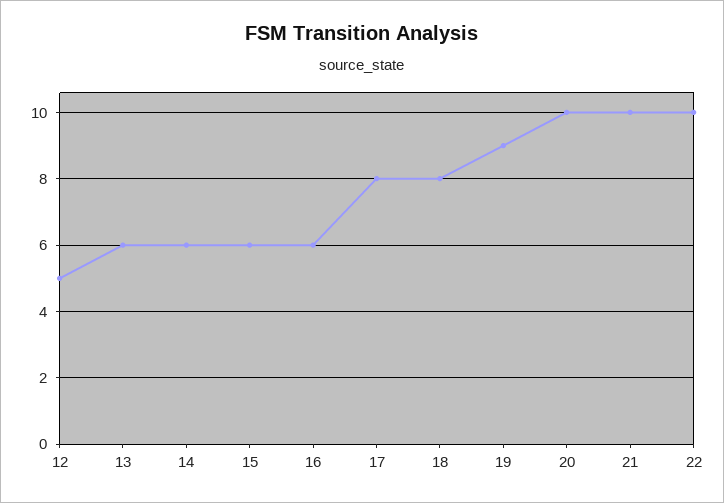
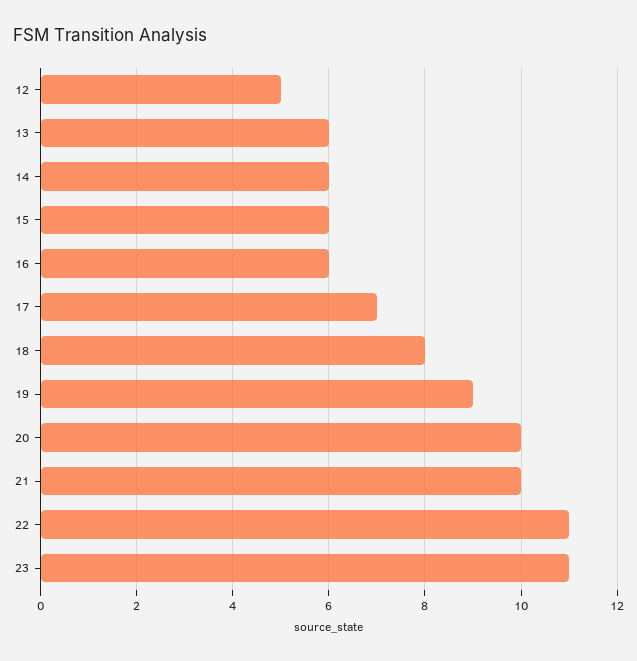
17: 8 -> 7
22: 10 -> 11
23: none -> 11

